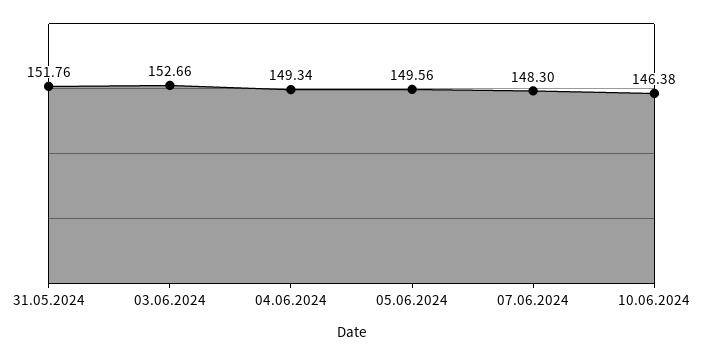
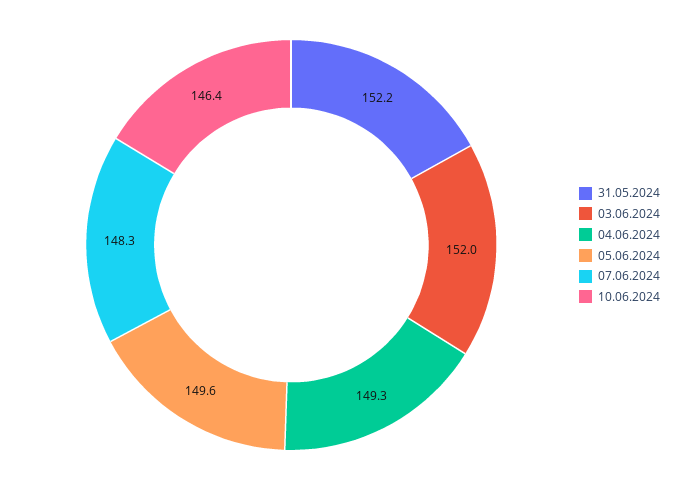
31.05.2024: 151.76 -> 152.2
03.06.2024: 152.66 -> 152

